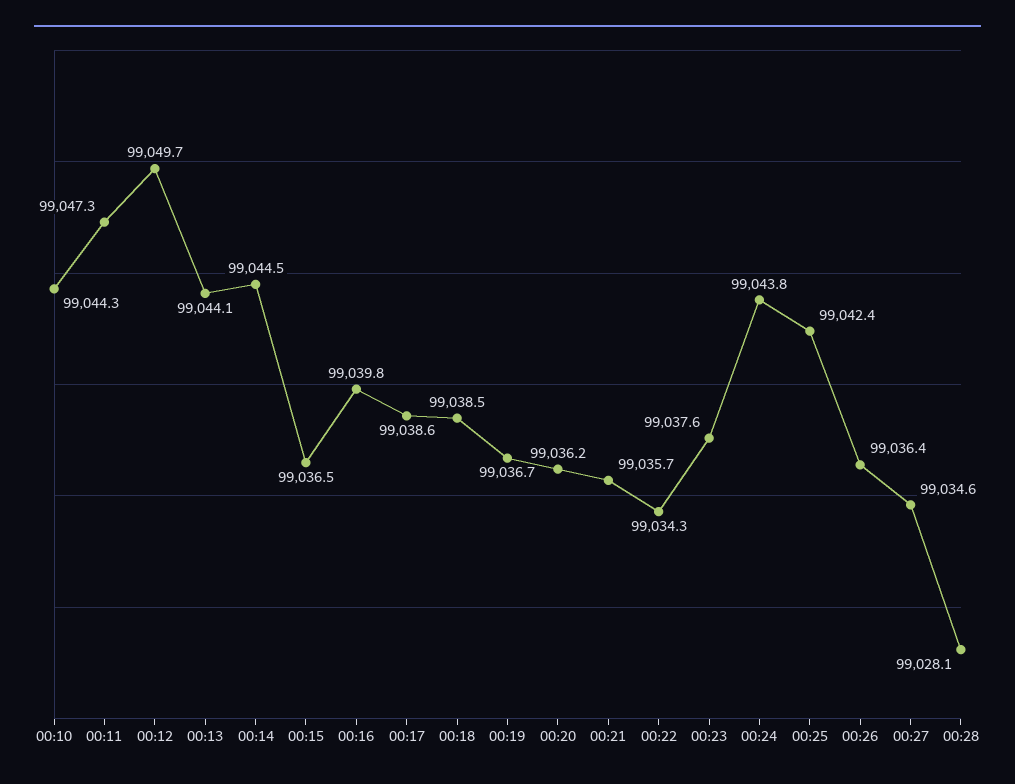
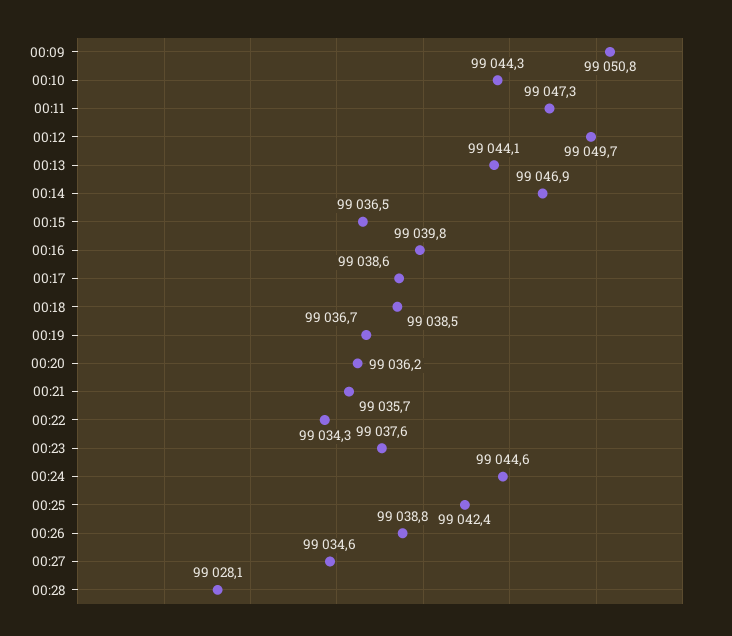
00:14: 99044.5 -> 99046.9
00:24: 99043.8 -> 99044.6
00:26: 99036.4 -> 99038.8
00:09: none -> 99050.8

